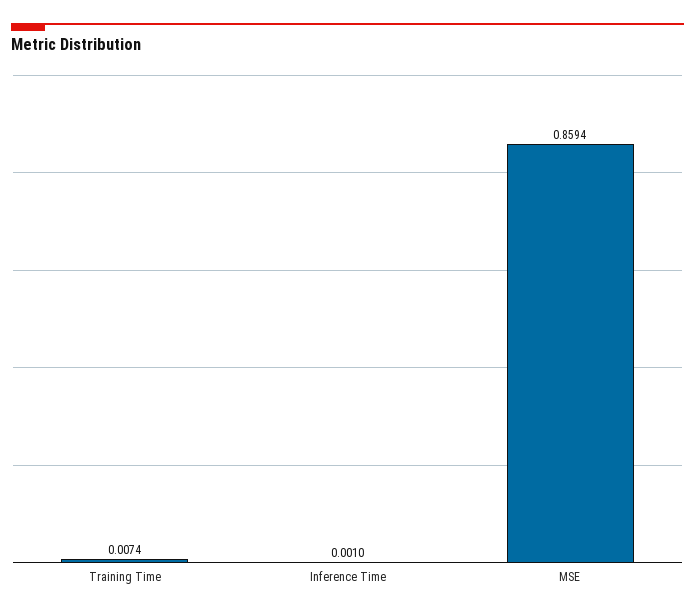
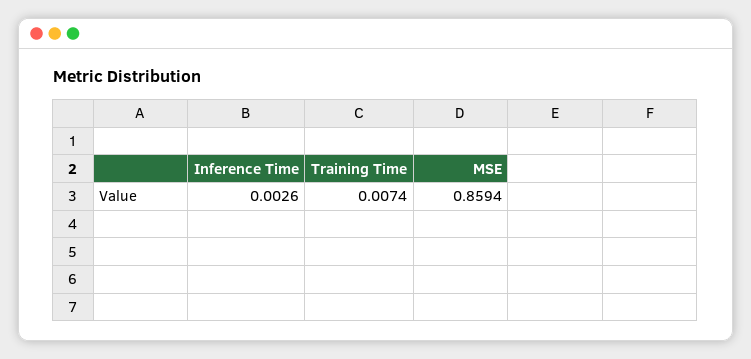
Inference Time: 0.001 -> 0.0026

